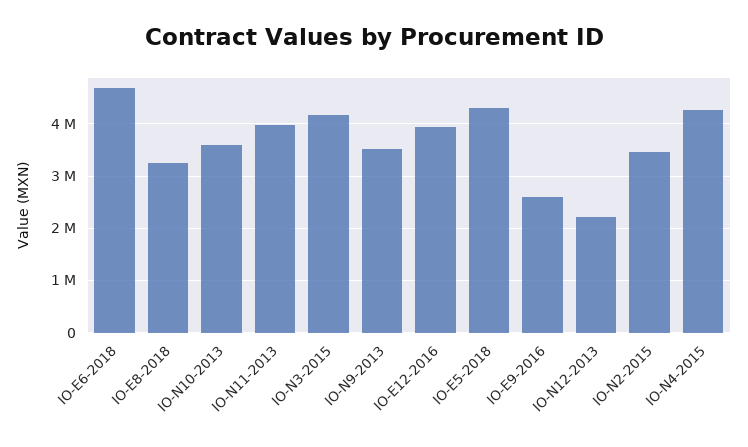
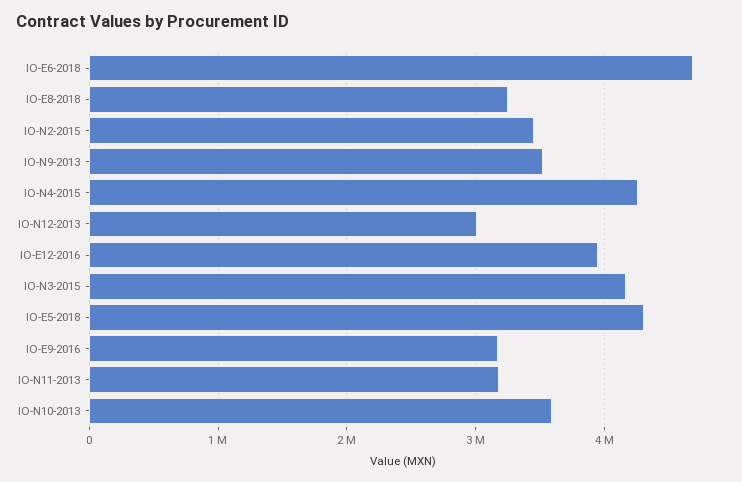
IO-N11-2013: 4000000 -> 3200000
IO-E9-2016: 2600000 -> 3200000
IO-N12-2013: 2200000 -> 3000000

